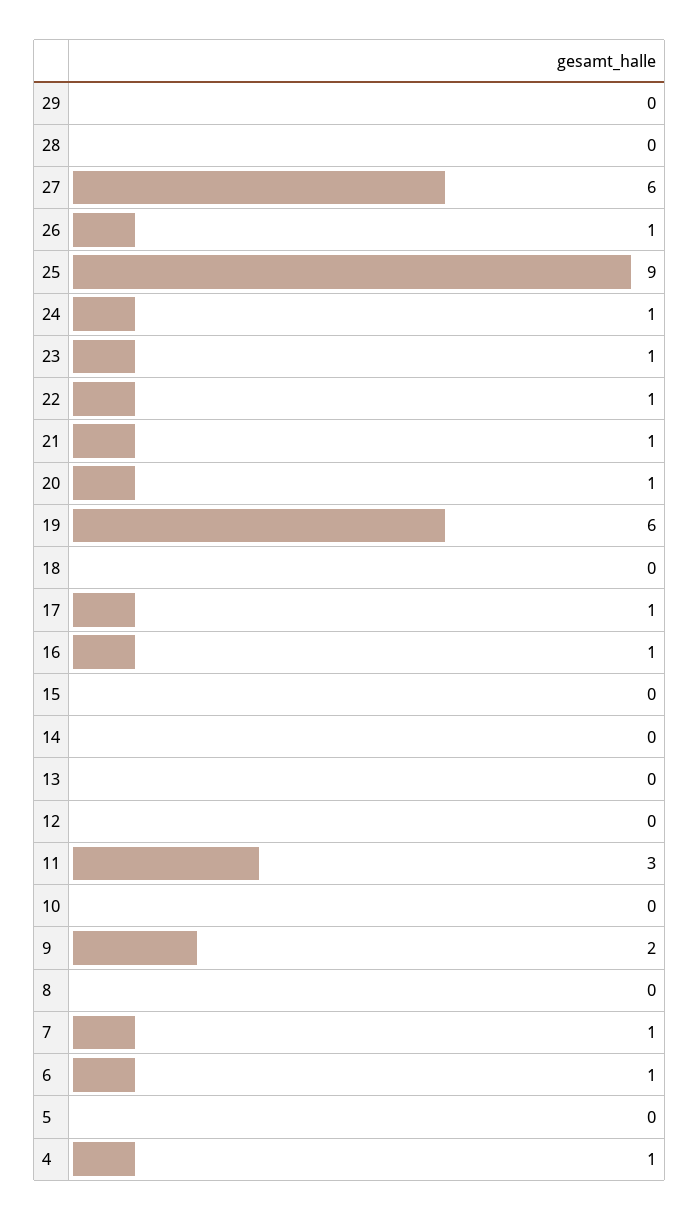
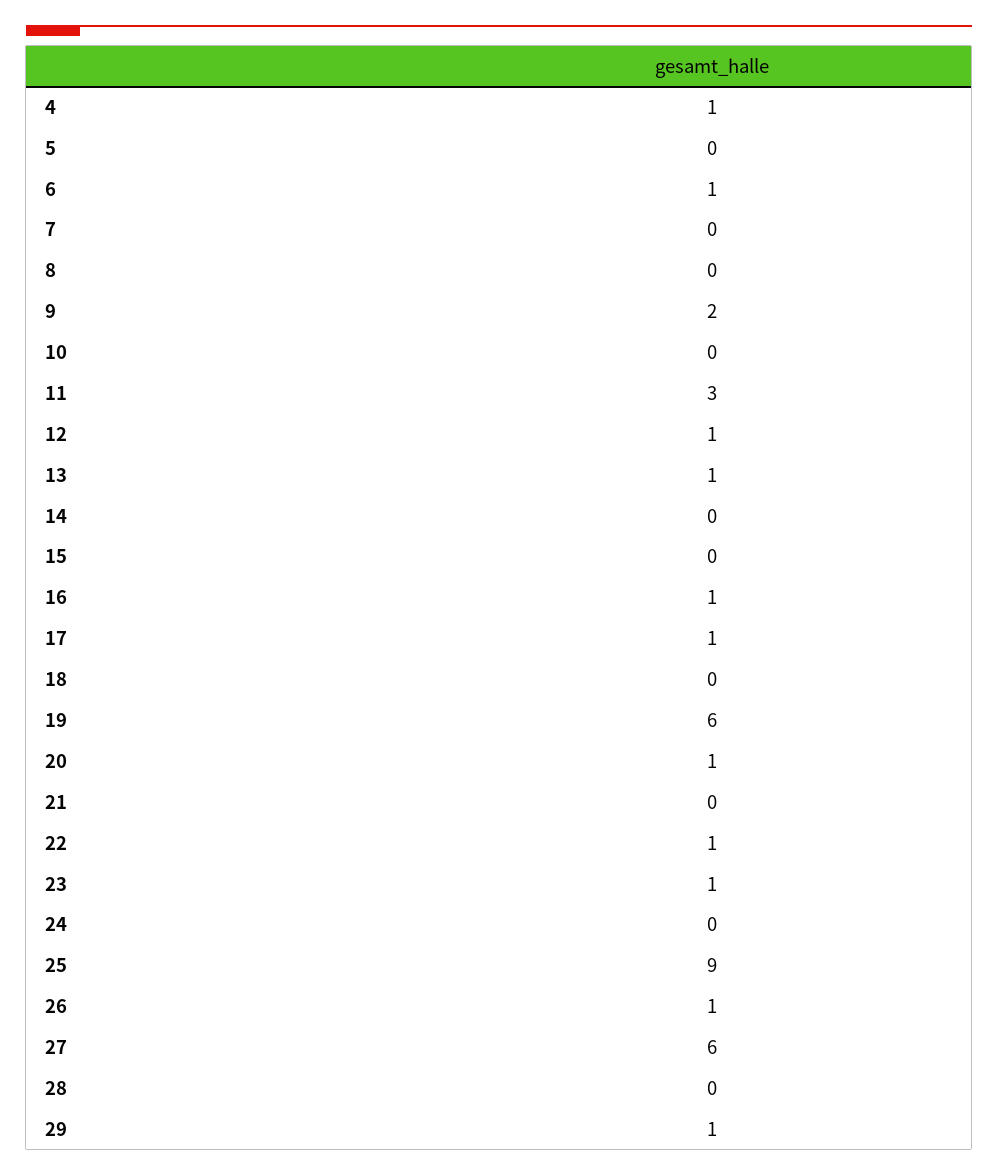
29: 0 -> 1
24: 1 -> 0
21: 1 -> 0
13: 0 -> 1
12: 0 -> 1
7: 1 -> 0

